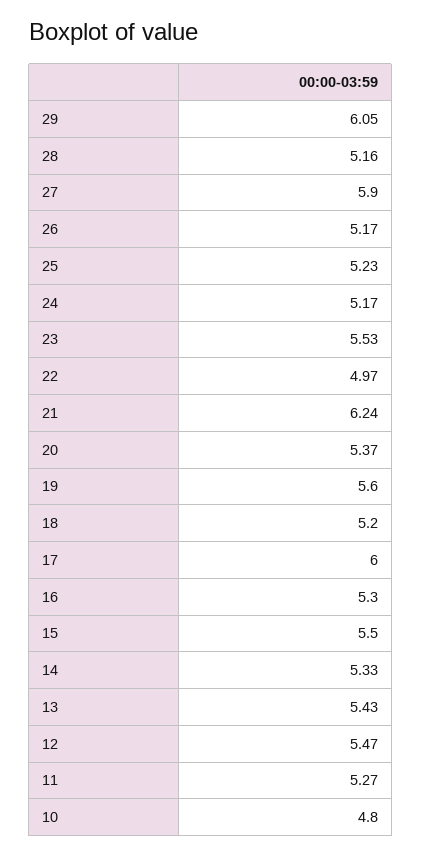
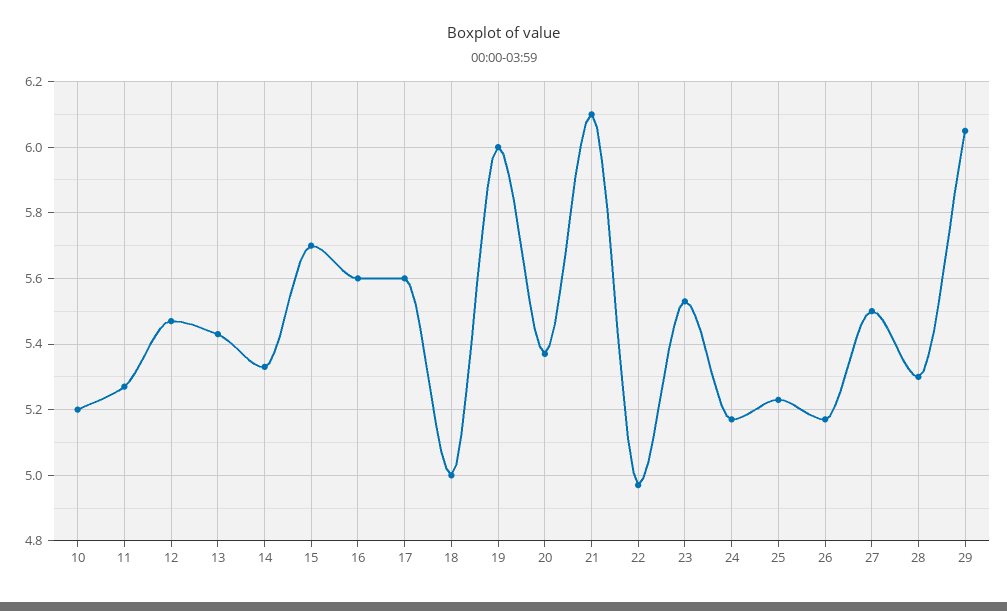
28: 5.16 -> 5.3
27: 5.9 -> 5.5
21: 6.24 -> 6.1
19: 5.6 -> 6
18: 5.2 -> 5
17: 6 -> 5.6
16: 5.3 -> 5.6
15: 5.5 -> 5.7
10: 4.8 -> 5.2

